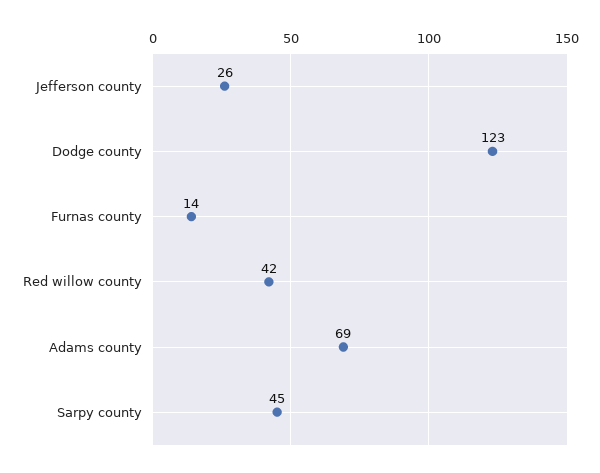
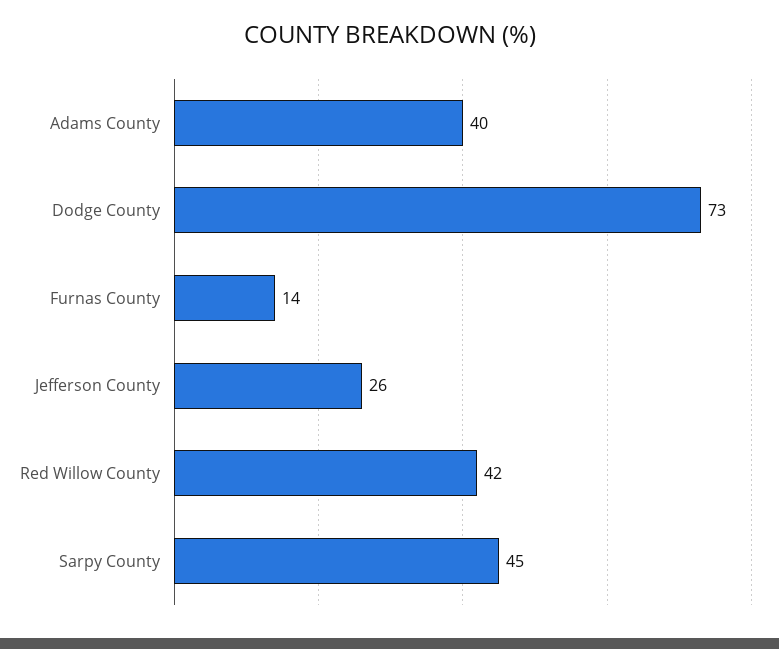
Dodge county: 123 -> 73
Adams county: 69 -> 40

